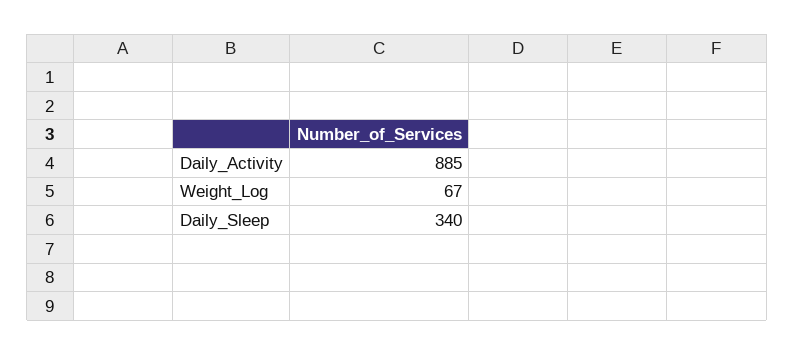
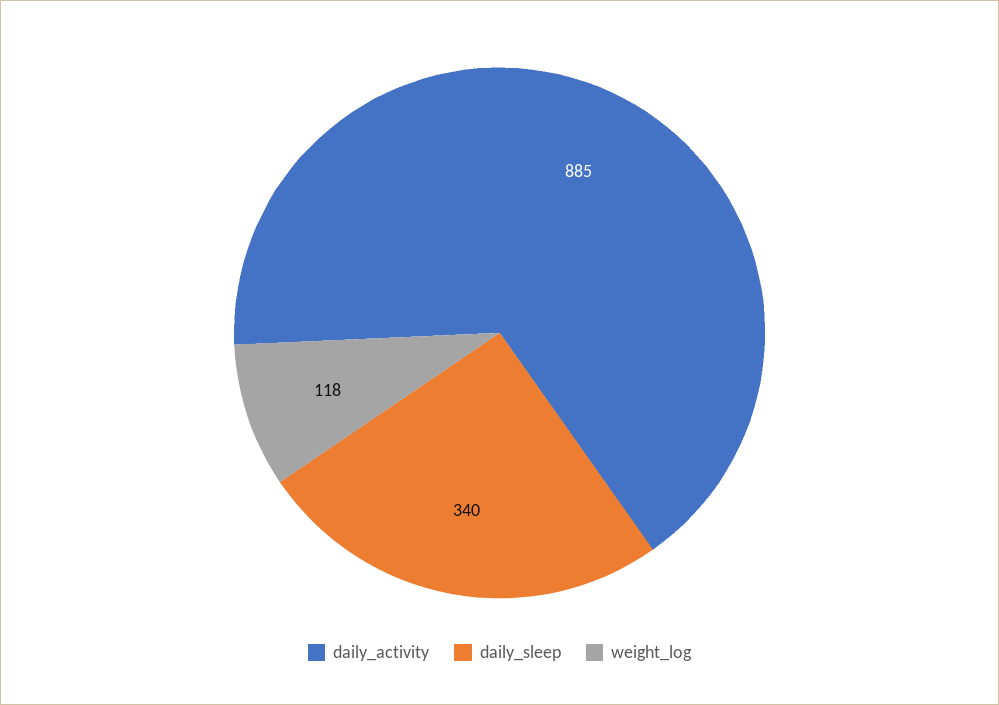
Weight_Log: 67 -> 118

